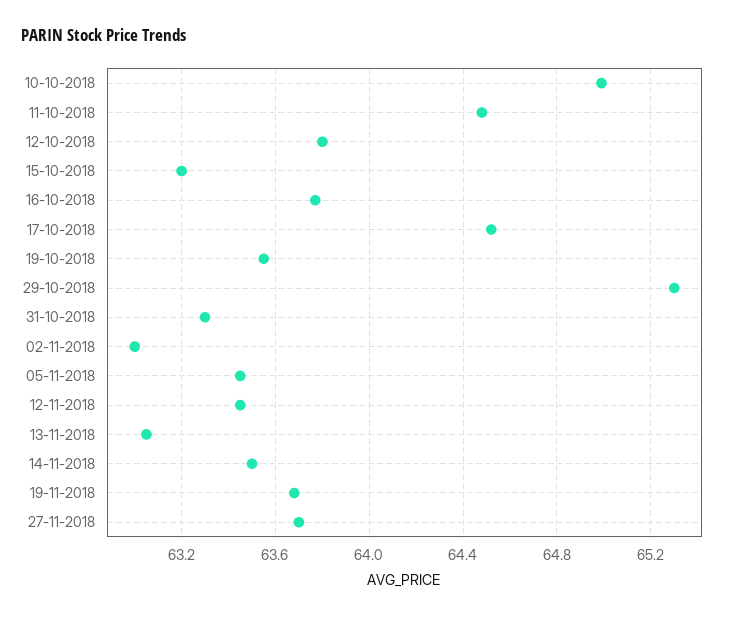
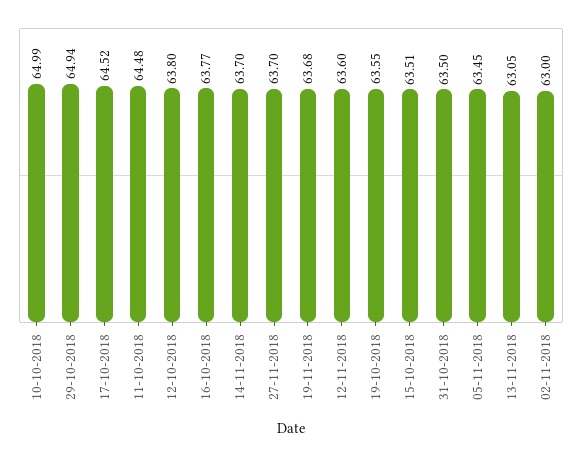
15-10-2018: 63.2 -> 63.51
29-10-2018: 65.3 -> 64.94
31-10-2018: 63.3 -> 63.5
12-11-2018: 63.45 -> 63.6
14-11-2018: 63.5 -> 63.7

